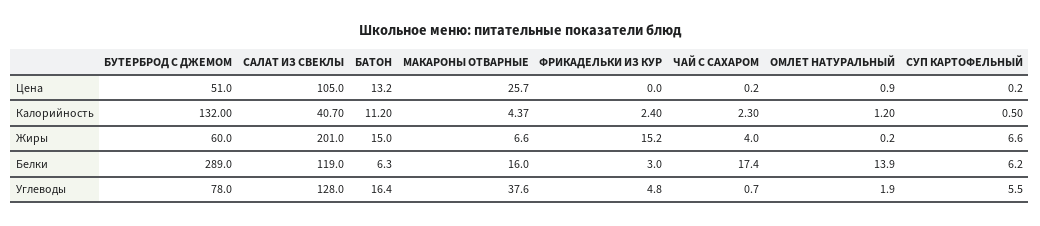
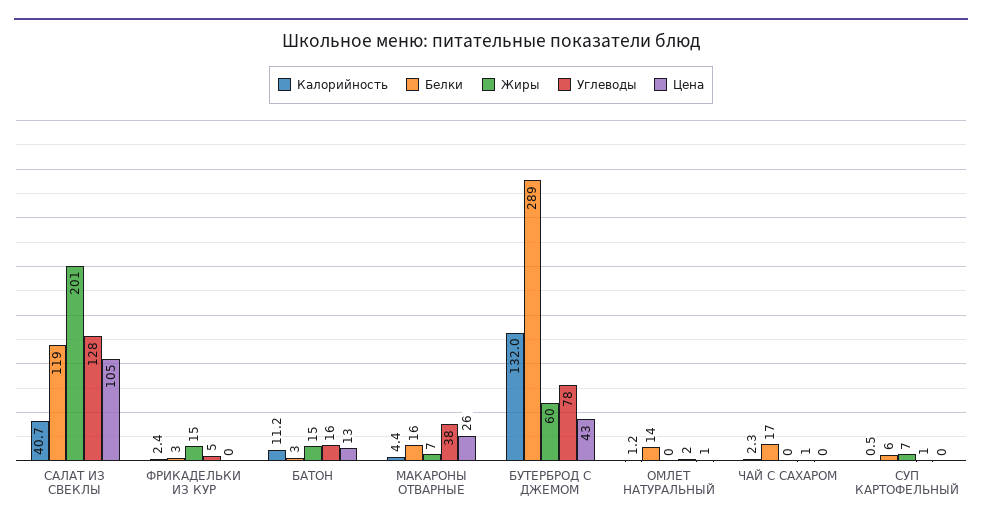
Цена, БУТЕРБРОД С ДЖЕМОМ: 51 -> 43
Жиры, ЧАЙ С САХАРОМ: 4 -> 0
Белки, БАТОН: 6.3 -> 3
Углеводы, СУП КАРТОФЕЛЬНЫЙ: 5.5 -> 1

